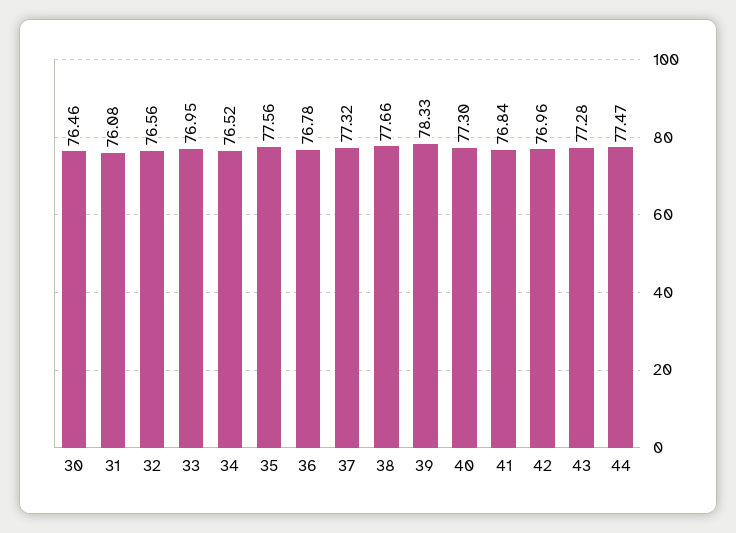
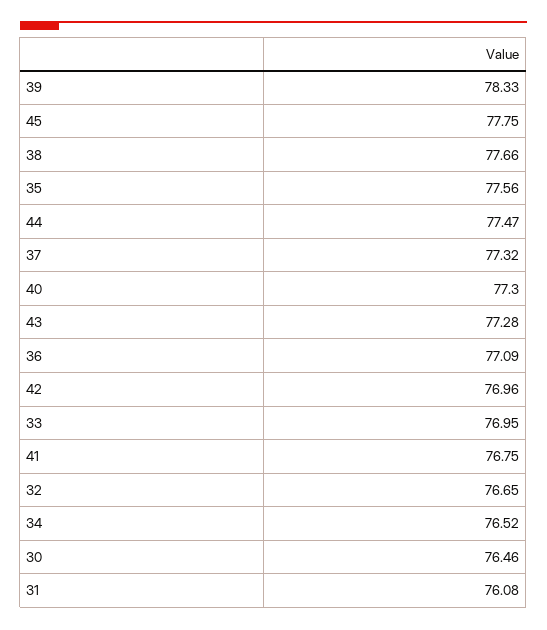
32: 76.56 -> 76.65
36: 76.78 -> 77.09
41: 76.84 -> 76.75
45: none -> 77.75

